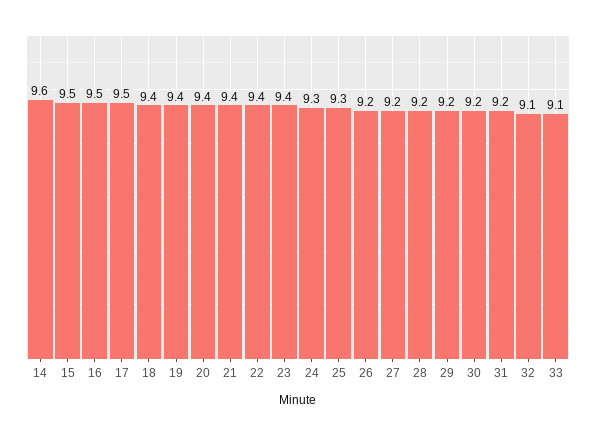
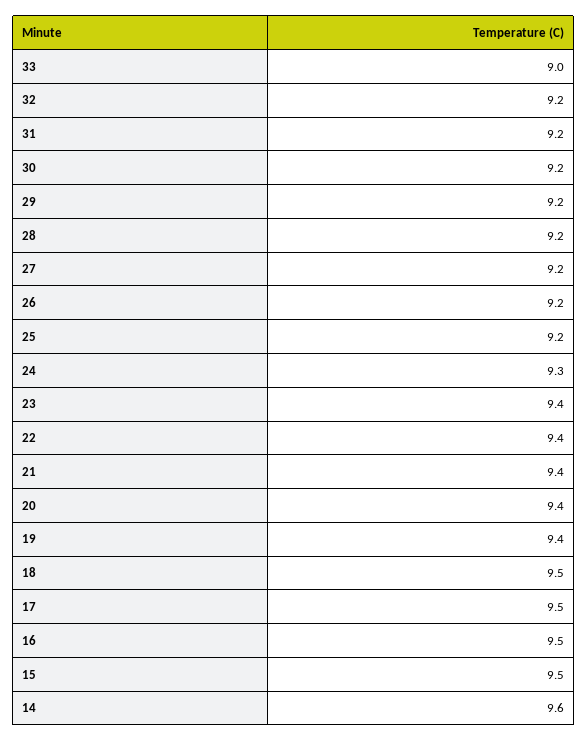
18: 9.4 -> 9.5
25: 9.3 -> 9.2
32: 9.1 -> 9.2
33: 9.1 -> 9

